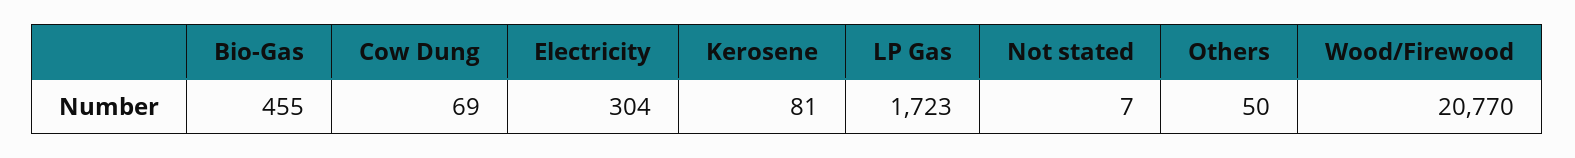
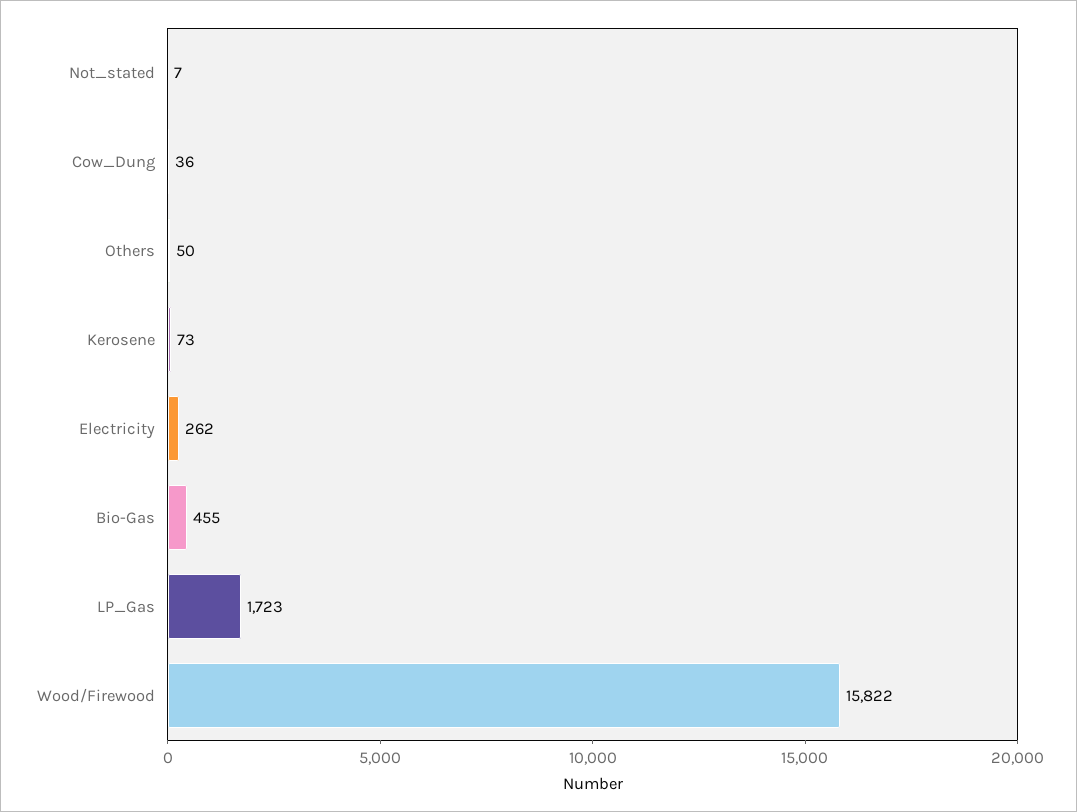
Cow Dung: 69 -> 36
Electricity: 304 -> 262
Kerosene: 81 -> 73
Wood/Firewood: 20770 -> 15822

